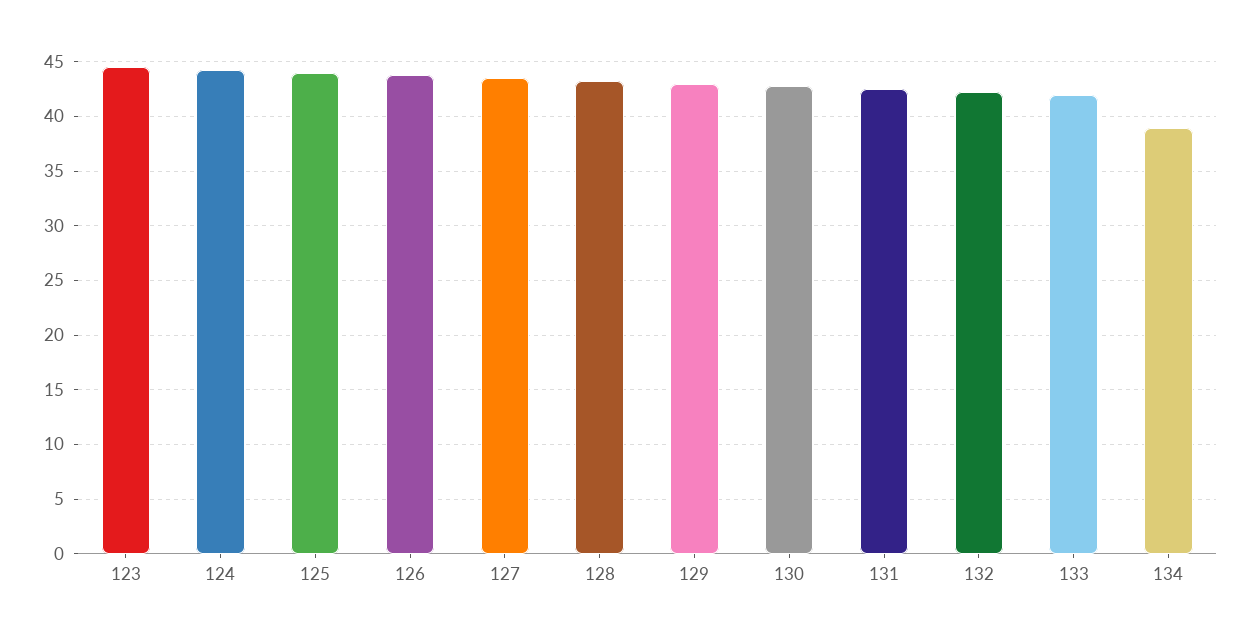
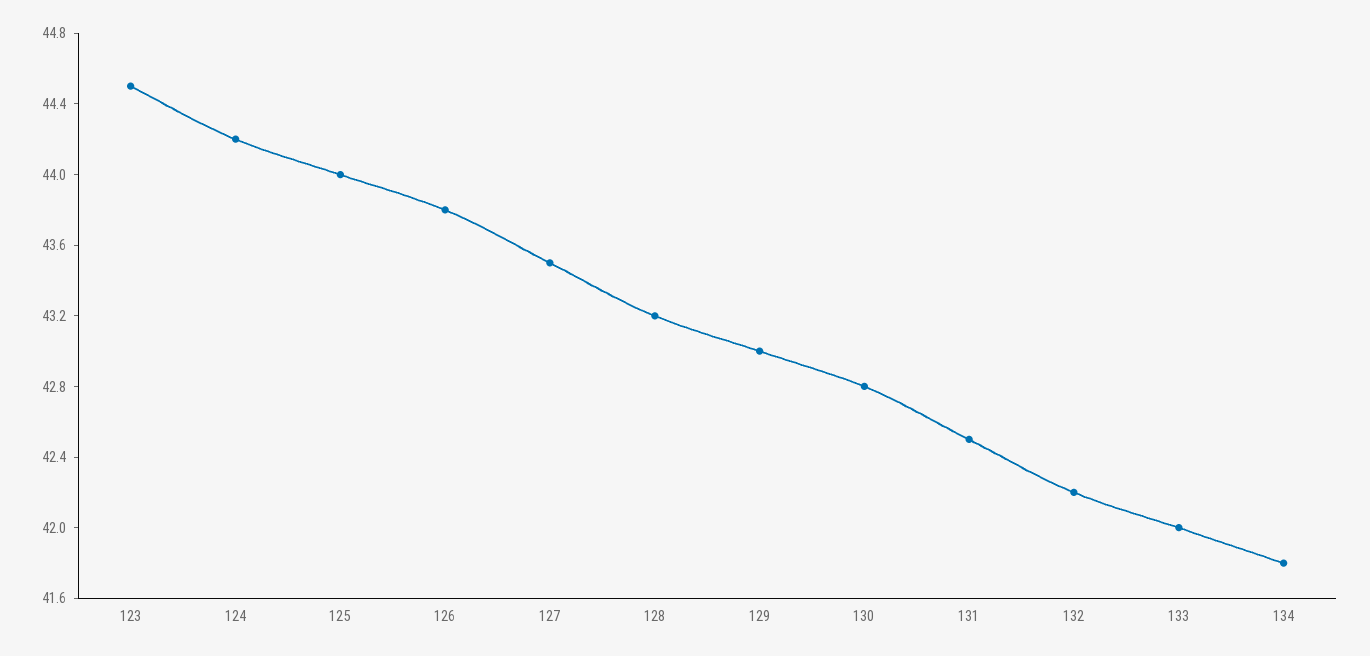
134: 39 -> 41.8

